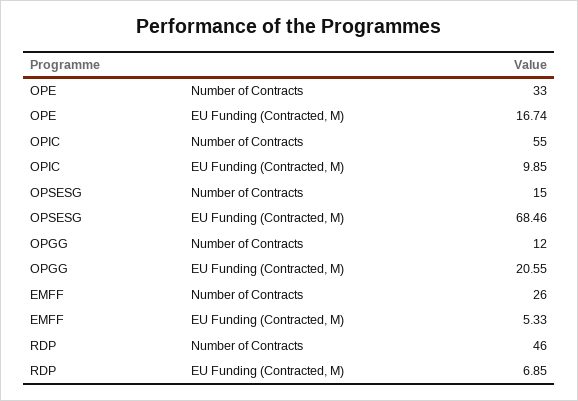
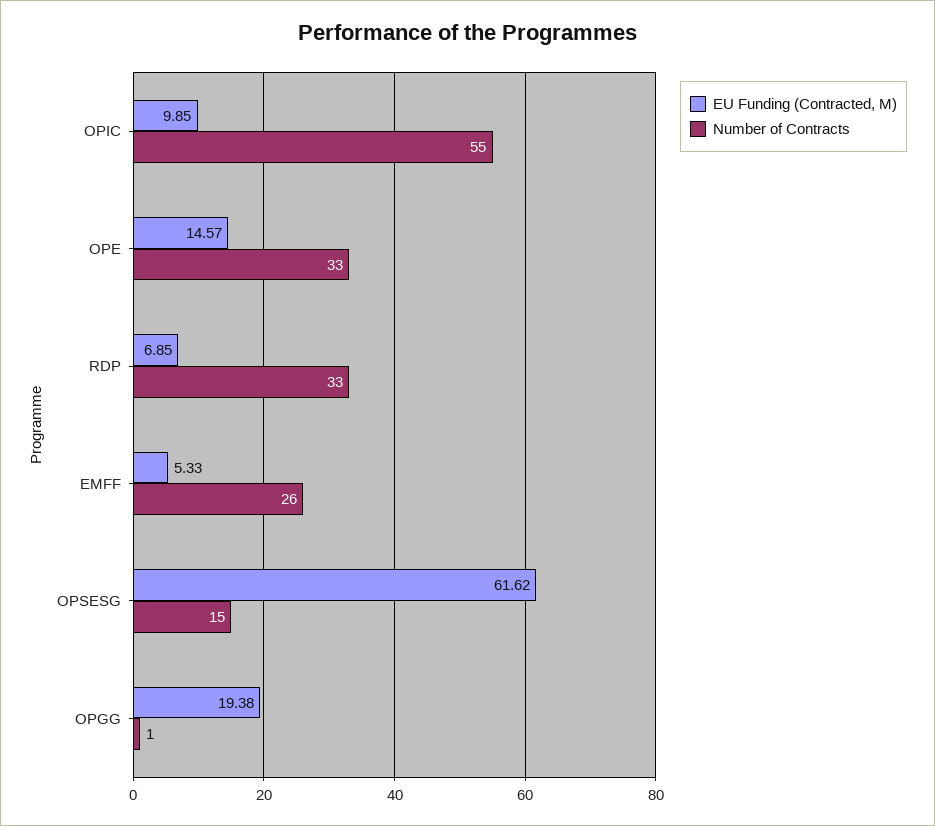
EU Funding (Contracted, M), OPE: 16.74 -> 14.57
EU Funding (Contracted, M), OPSESG: 68.46 -> 61.62
Number of Contracts, OPGG: 12 -> 1
EU Funding (Contracted, M), OPGG: 20.55 -> 19.38
Number of Contracts, RDP: 46 -> 33

